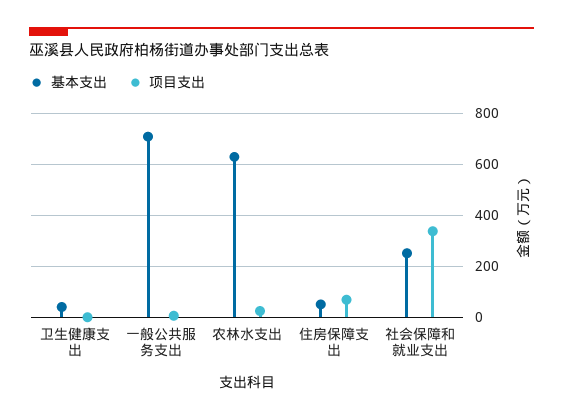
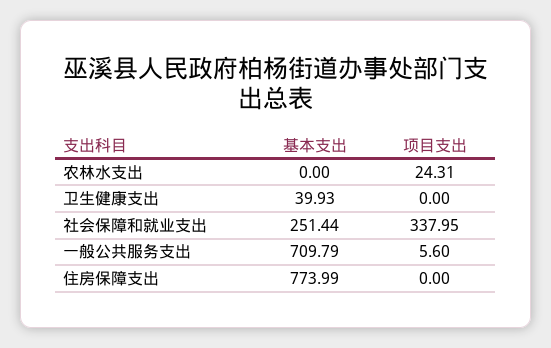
基本支出, 农林水支出: 625 -> 0
基本支出, 住房保障支出: 50 -> 773.99
项目支出, 住房保障支出: 75 -> 0

